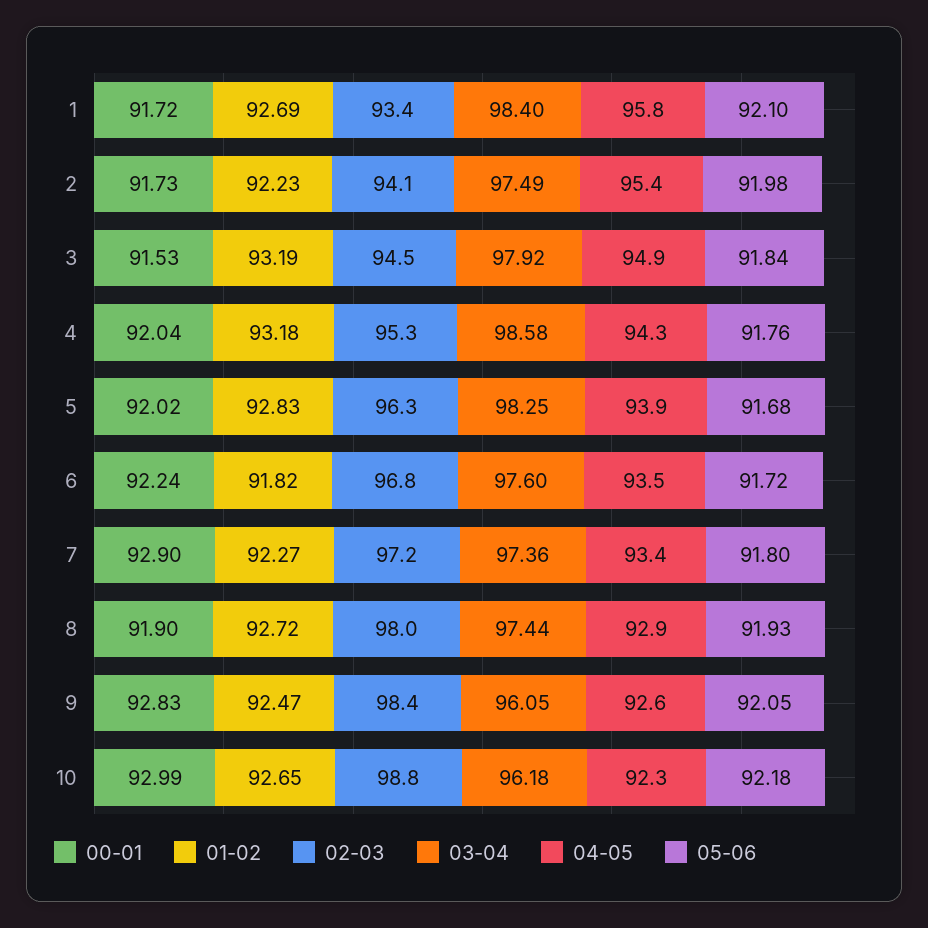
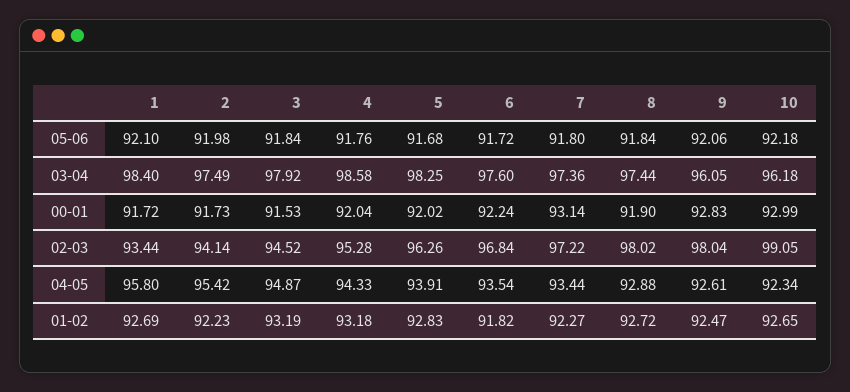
00-01, 7: 92.9 -> 93.14
05-06, 8: 91.93 -> 91.84
02-03, 9: 98.4 -> 98.04
05-06, 9: 92.05 -> 92.06
02-03, 10: 98.8 -> 99.05

